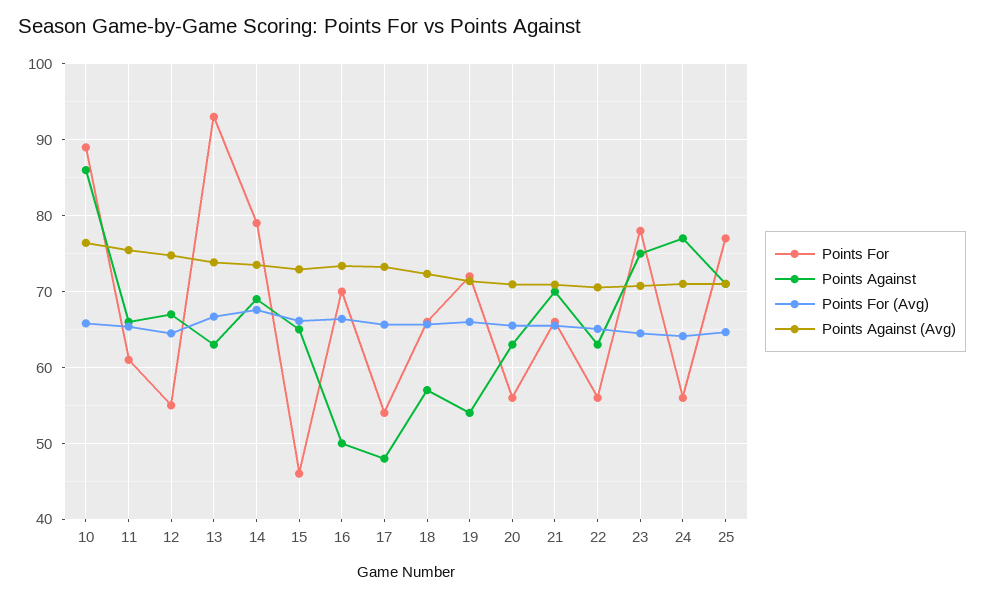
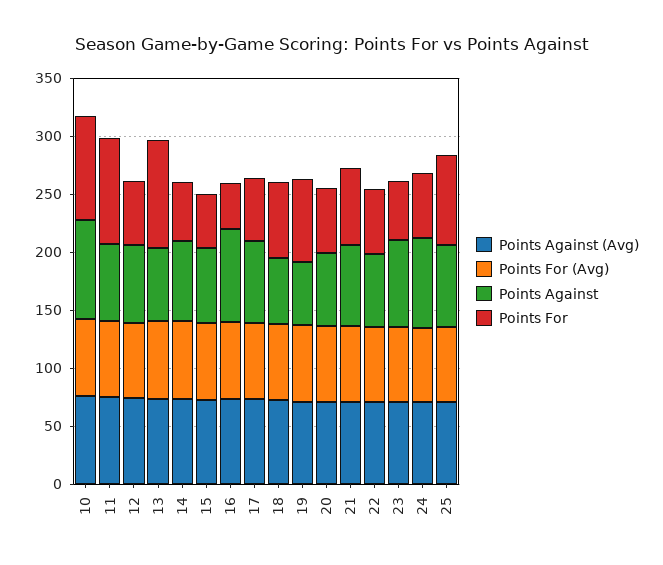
Points For, 11: 61 -> 90
Points For, 14: 79 -> 50
Points For, 16: 70 -> 40
Points Against, 16: 50 -> 80
Points Against, 17: 48 -> 70
Points For, 23: 78 -> 50

